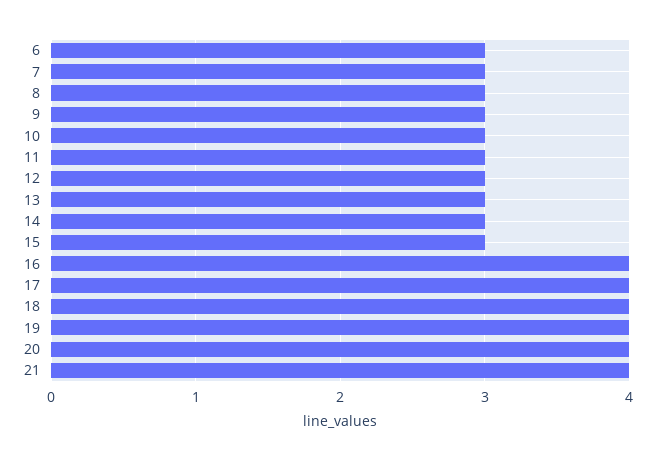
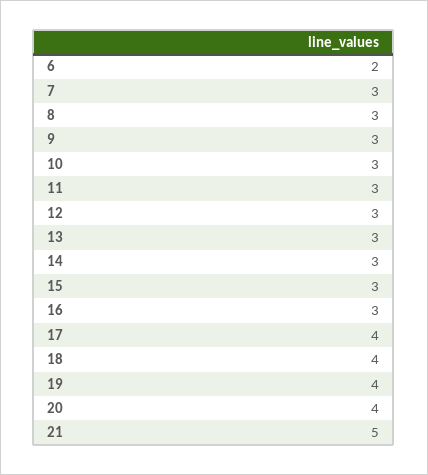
6: 3 -> 2
16: 4 -> 3
21: 4 -> 5

